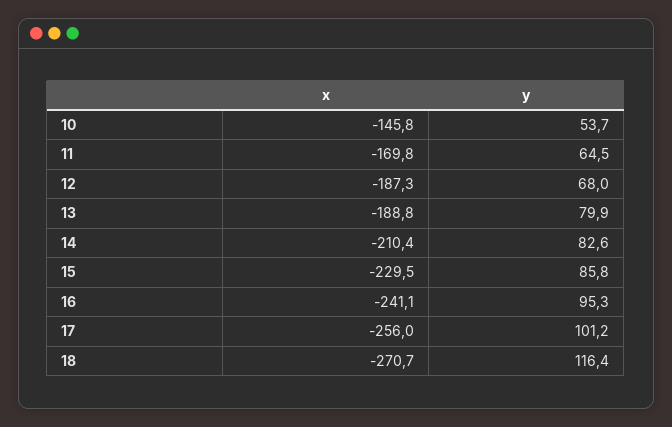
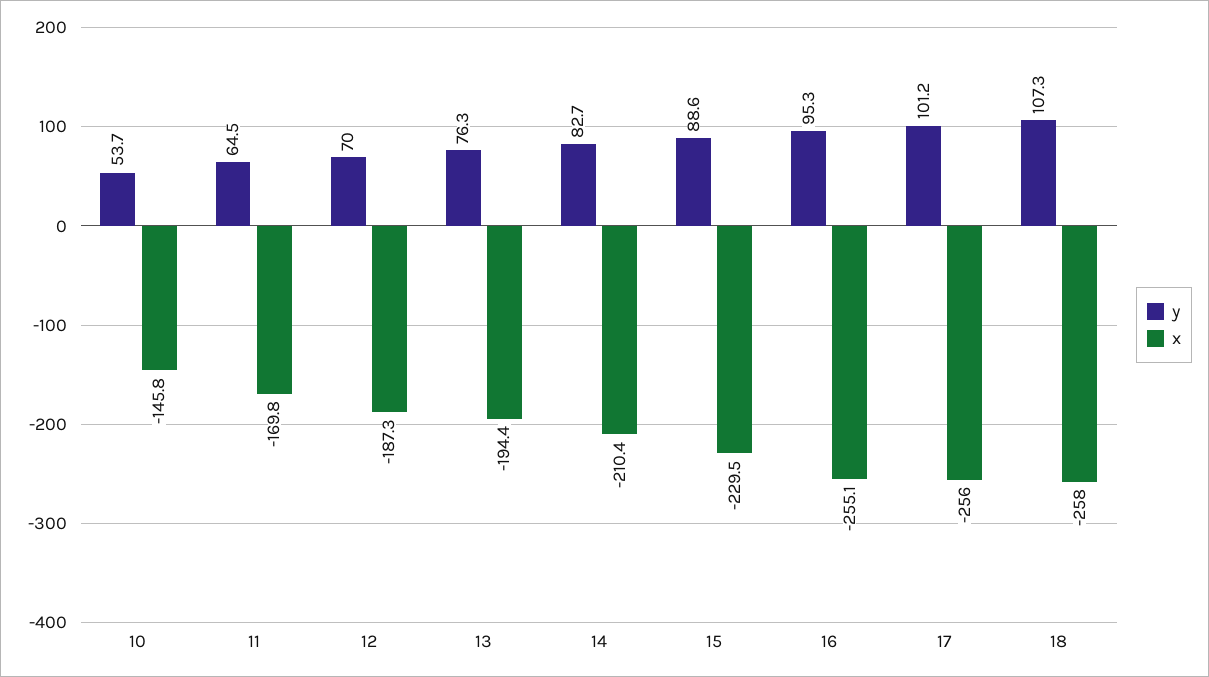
y, 12: 68 -> 70
x, 13: -188.8 -> -194.4
y, 13: 79.9 -> 76.3
y, 14: 82.6 -> 82.7
y, 15: 85.8 -> 88.6
x, 16: -241.1 -> -255.1
x, 18: -270.7 -> -258
y, 18: 116.4 -> 107.3

